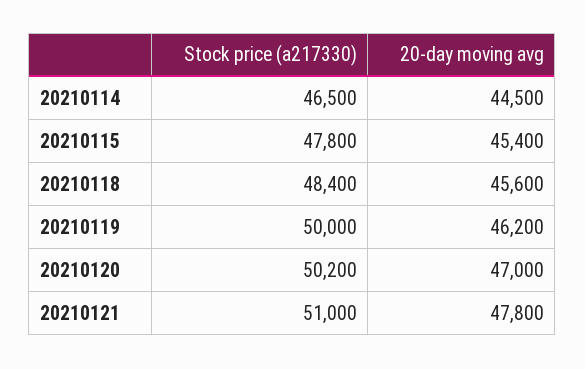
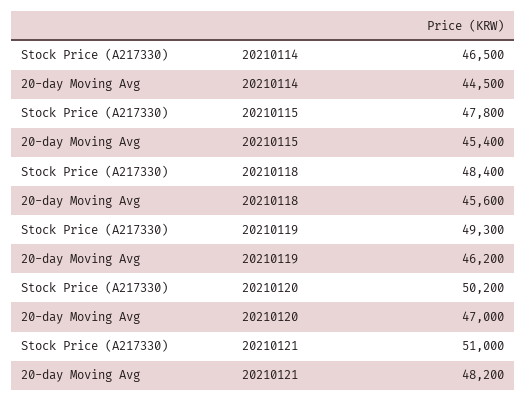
Stock price (a217330), 20210119: 50000 -> 49300
20-day moving avg, 20210121: 47800 -> 48200

